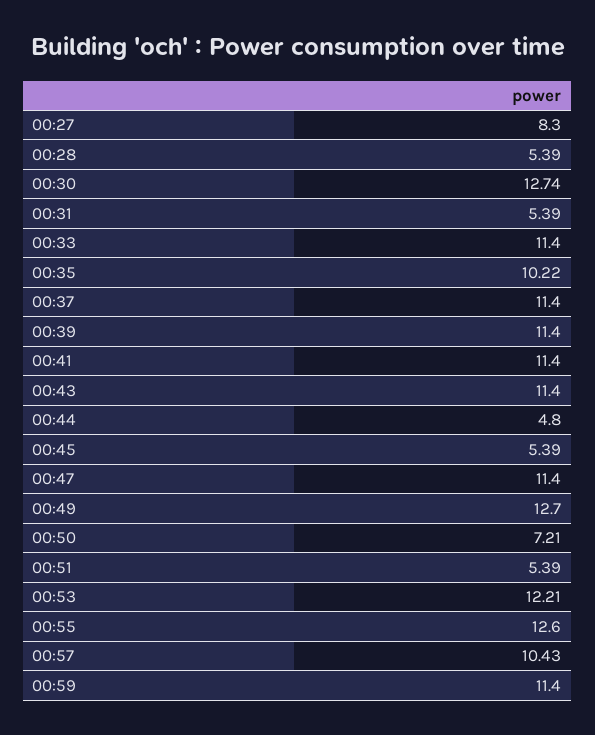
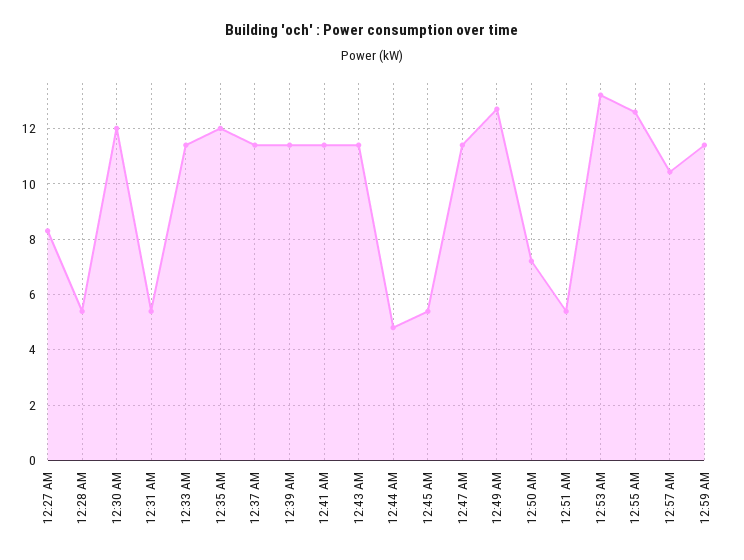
00:30: 12.74 -> 12
00:35: 10.22 -> 12
00:53: 12.21 -> 13.25

